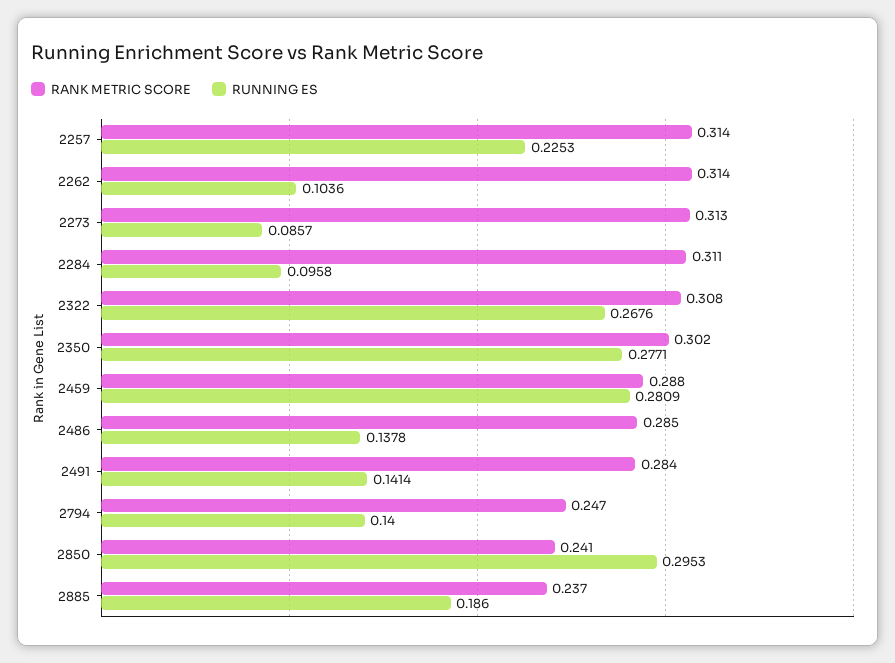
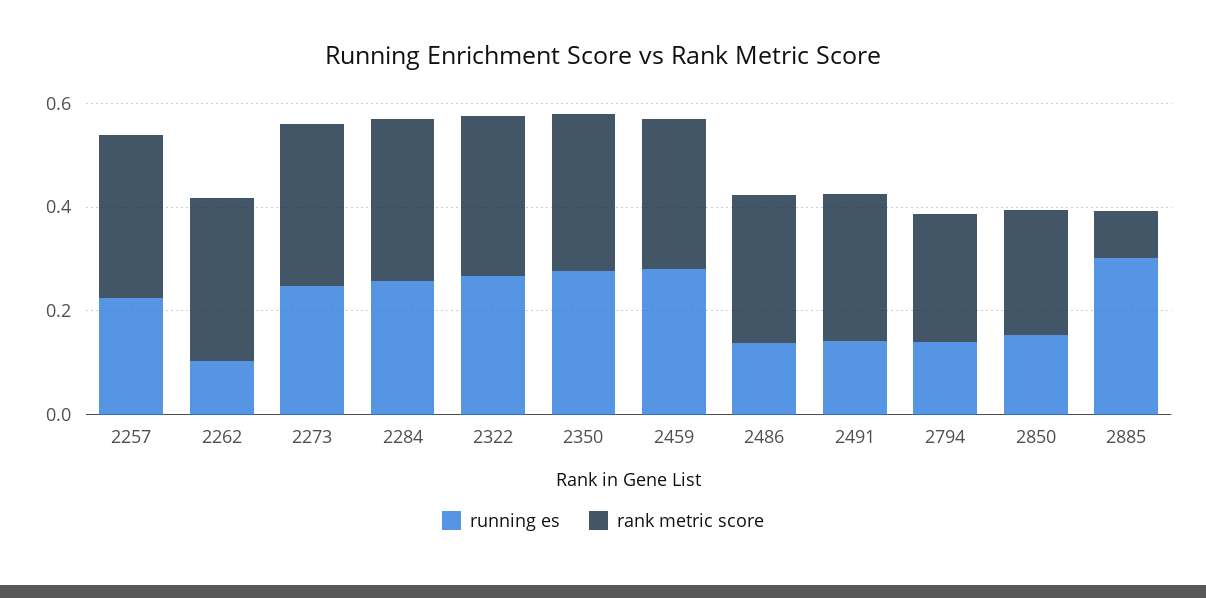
RUNNING ES, 2273: 0.0857 -> 0.25
RUNNING ES, 2284: 0.0958 -> 0.25
RUNNING ES, 2850: 0.2953 -> 0.15
RANK METRIC SCORE, 2885: 0.237 -> 0.1
RUNNING ES, 2885: 0.186 -> 0.3

